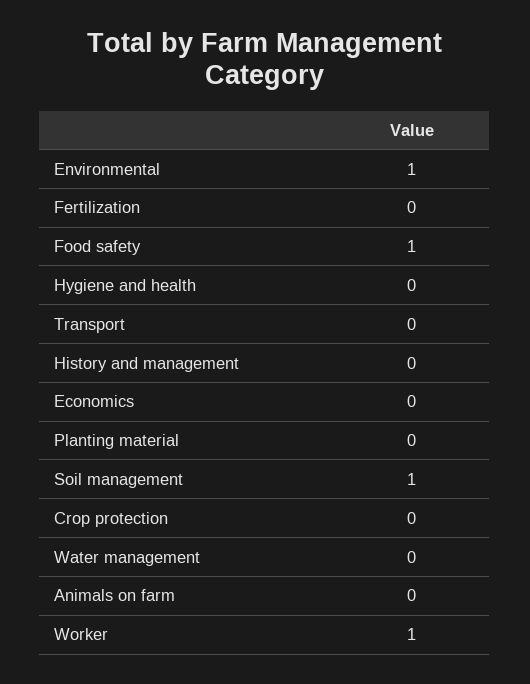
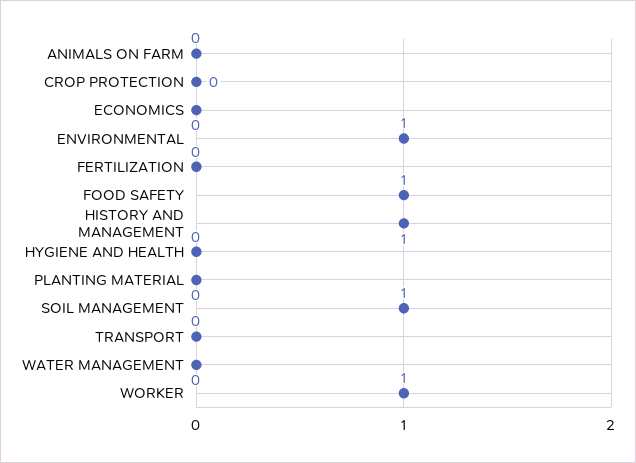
History and management: 0 -> 1

